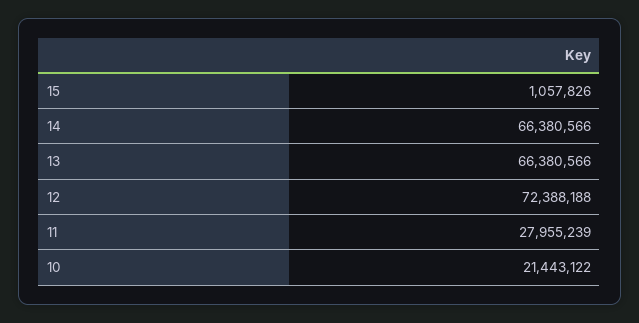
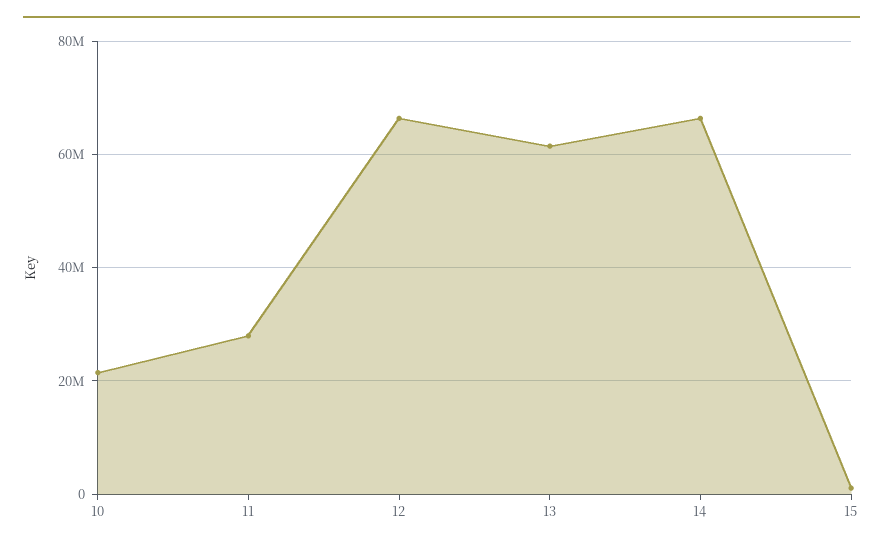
13: 66380566 -> 62000000
12: 72388188 -> 66000000

